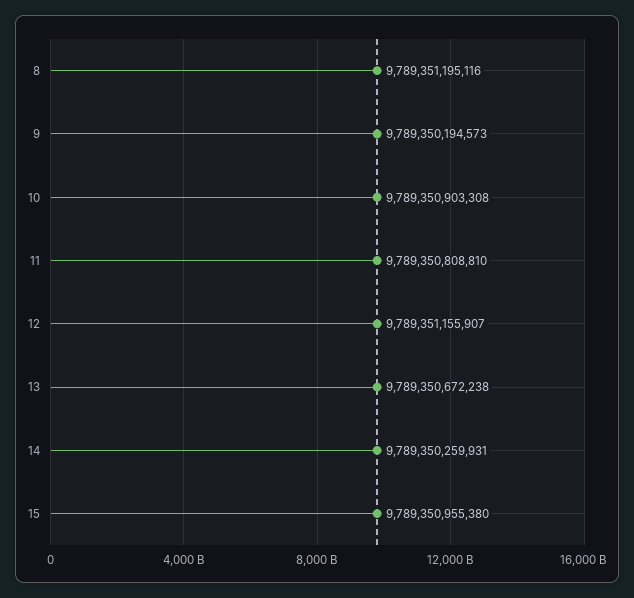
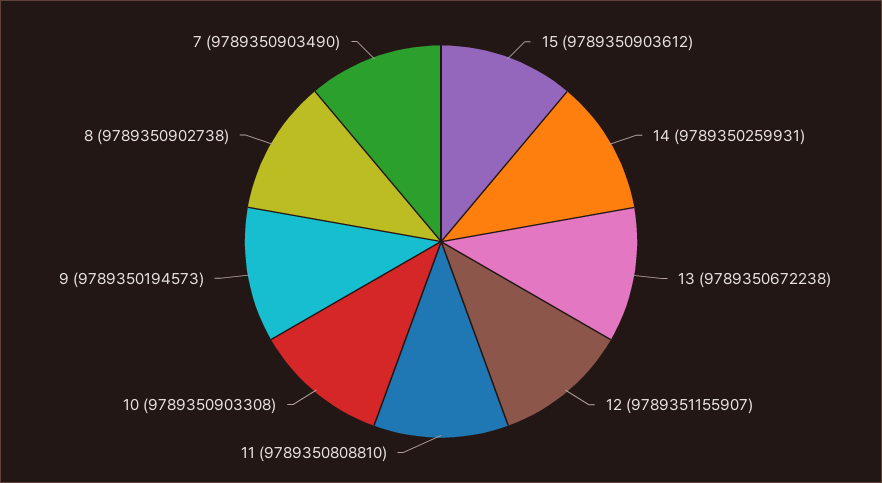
8: 9789351195116 -> 9789350902738
15: 9789350955380 -> 9789350903612
7: none -> 9789350903490

